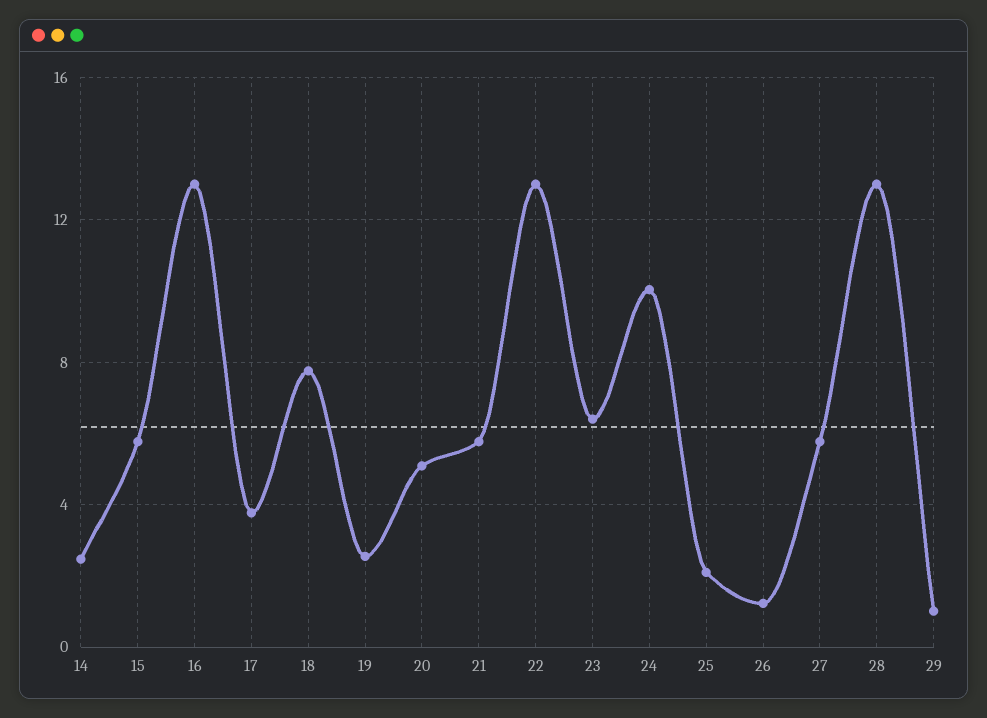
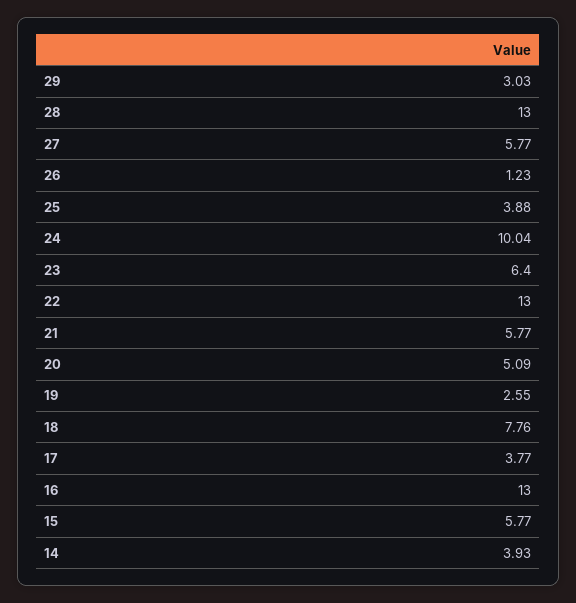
14: 2.5 -> 3.93
25: 2 -> 3.88
29: 1 -> 3.03

